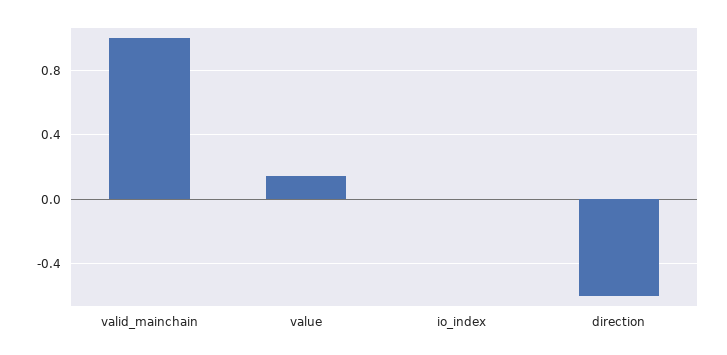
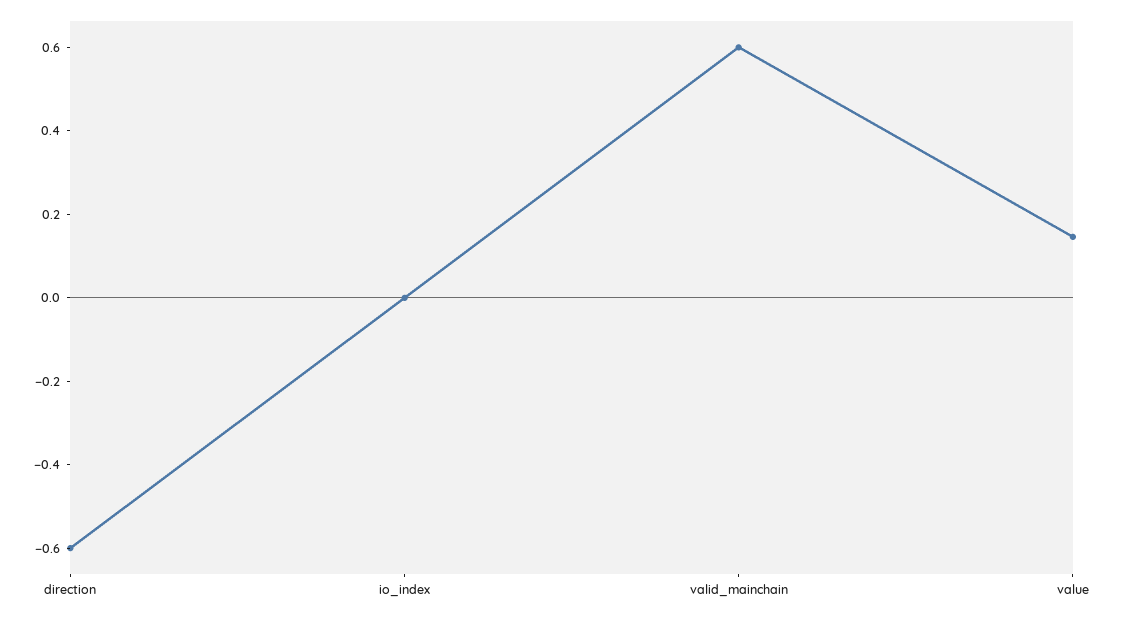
valid_mainchain: 1 -> 0.6

